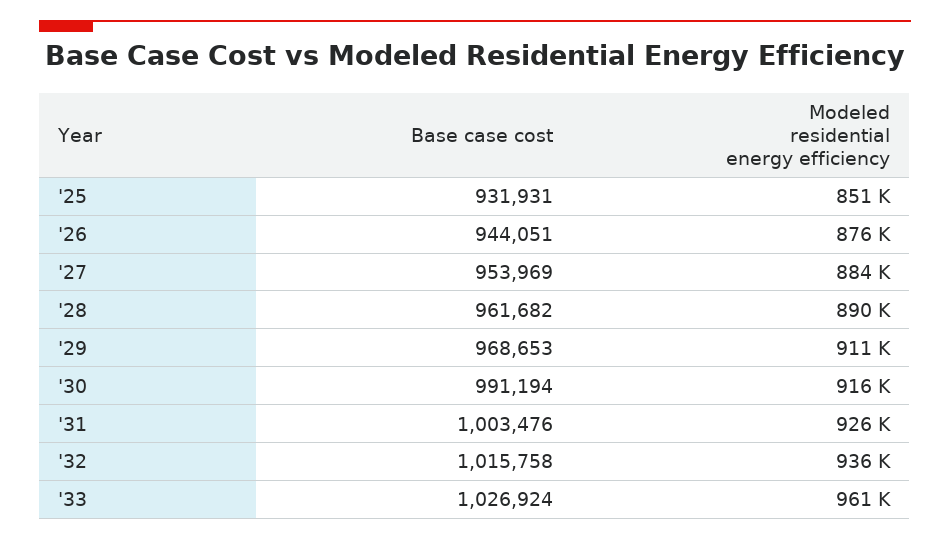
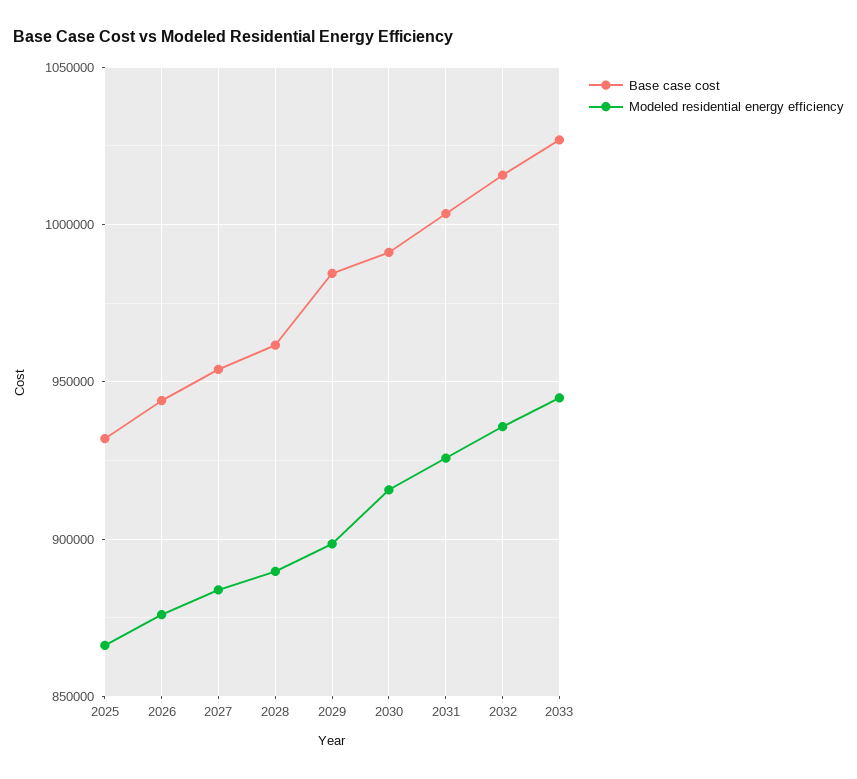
Modeled residential energy efficiency, '25: 851000 -> 865000
Base case cost, '29: 968653 -> 985000
Modeled residential energy efficiency, '29: 911000 -> 900000
Modeled residential energy efficiency, '33: 961000 -> 945000

